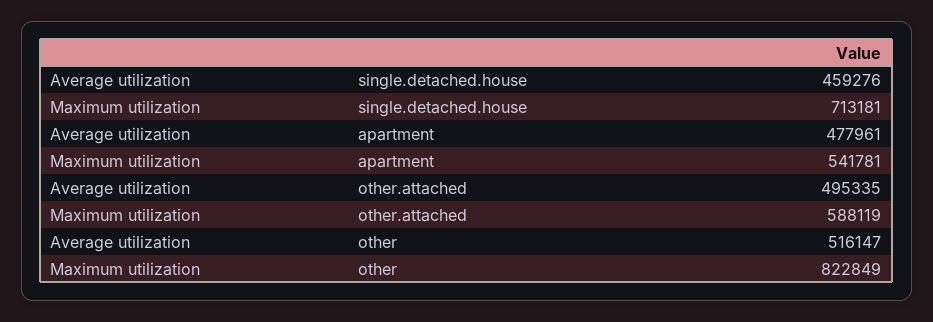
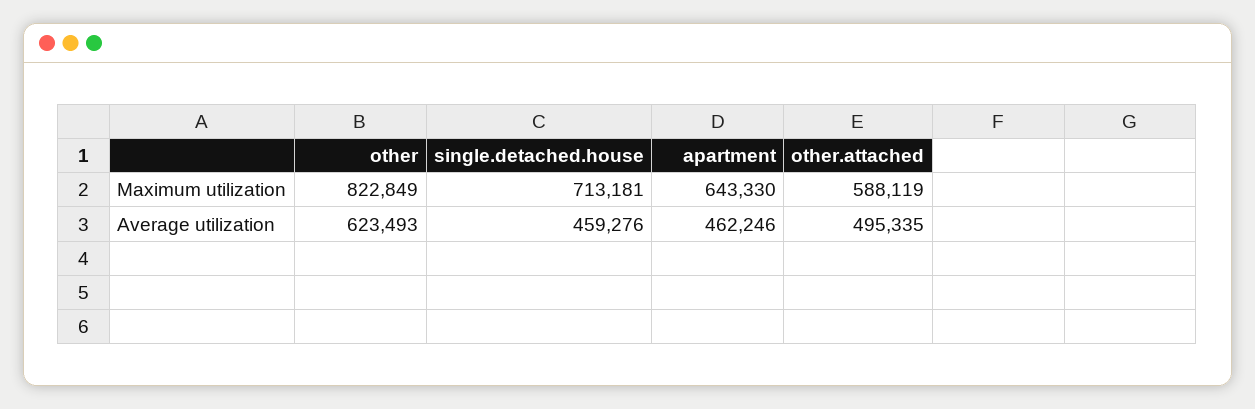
Average utilization, apartment: 477961 -> 462246
Maximum utilization, apartment: 541781 -> 643330
Average utilization, other: 516147 -> 623493

